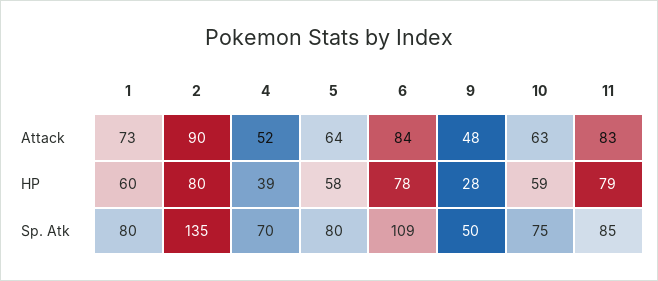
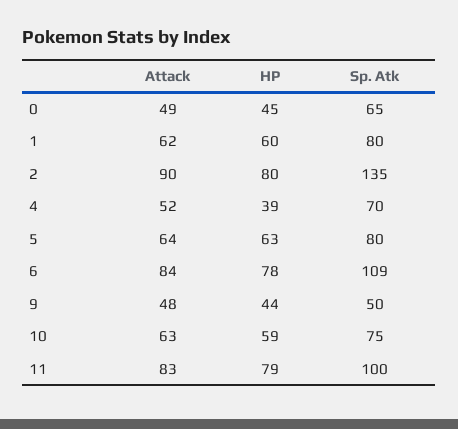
1, Attack: 73 -> 62
5, HP: 58 -> 63
9, HP: 28 -> 44
11, Sp. Atk: 85 -> 100
0, Attack: none -> 49
0, HP: none -> 45
0, Sp. Atk: none -> 65

